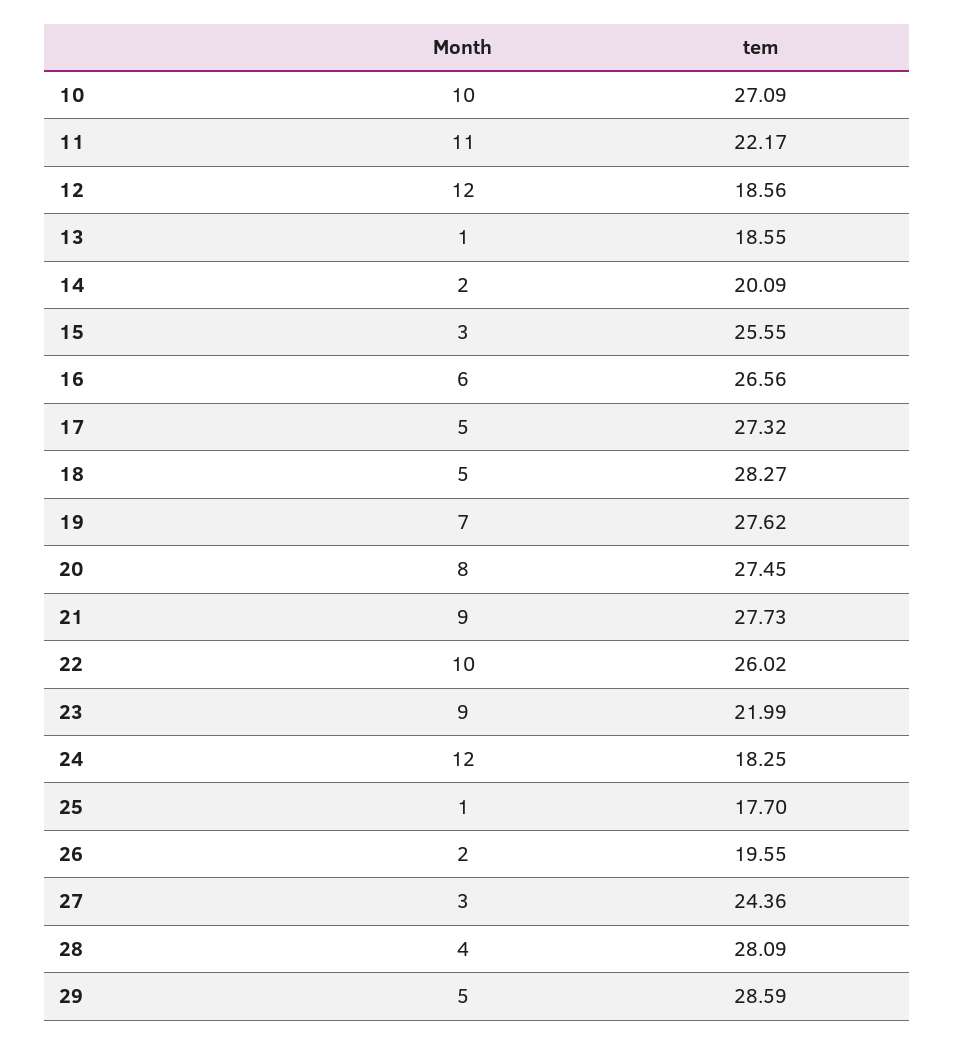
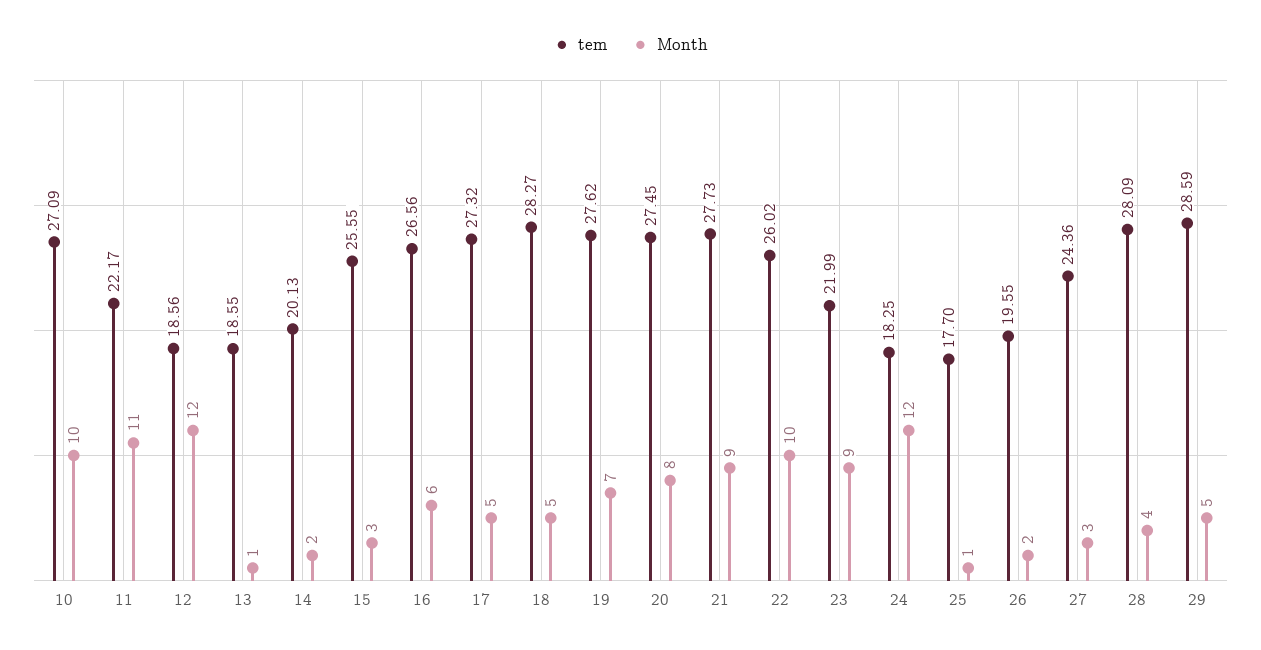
tem, 14: 20.09 -> 20.13

